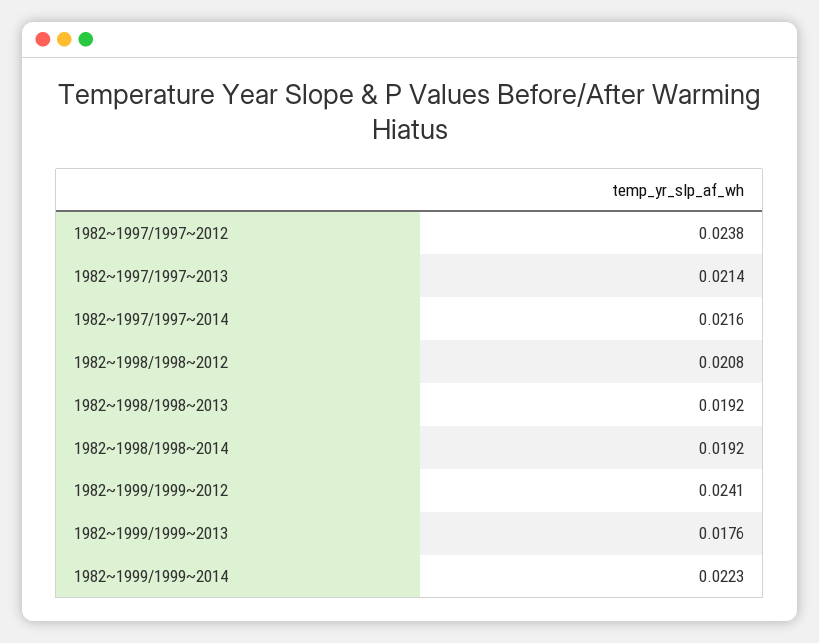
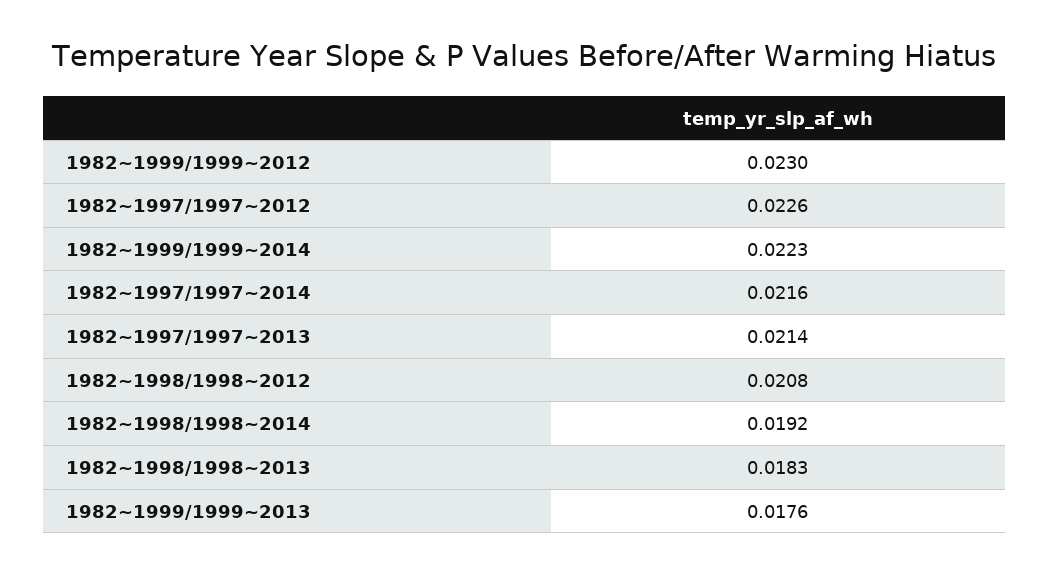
1982~1997/1997~2012: 0.0238 -> 0.0226
1982~1998/1998~2013: 0.0192 -> 0.0183
1982~1999/1999~2012: 0.0241 -> 0.023

